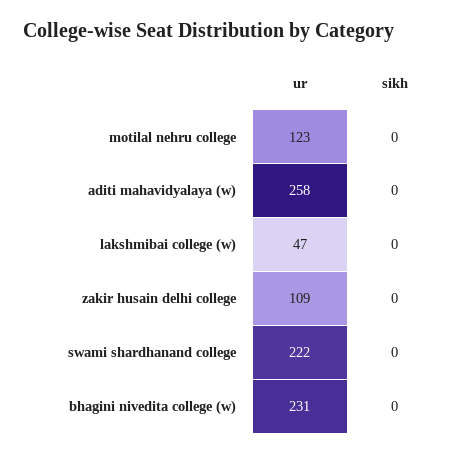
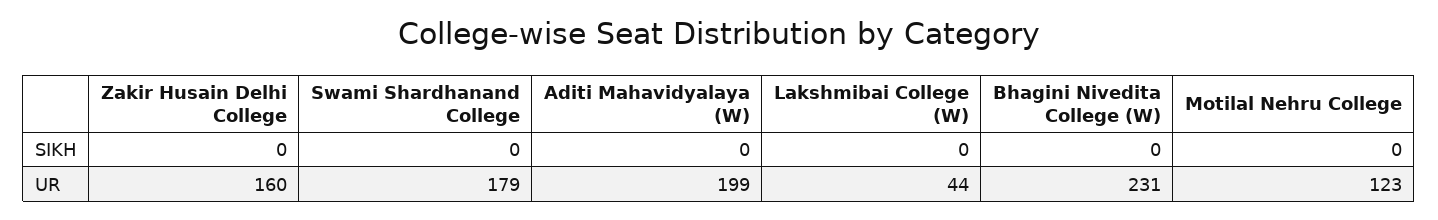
ur, aditi mahavidyalaya (w): 258 -> 199
ur, lakshmibai college (w): 47 -> 44
ur, zakir husain delhi college: 109 -> 160
ur, swami shardhanand college: 222 -> 179

